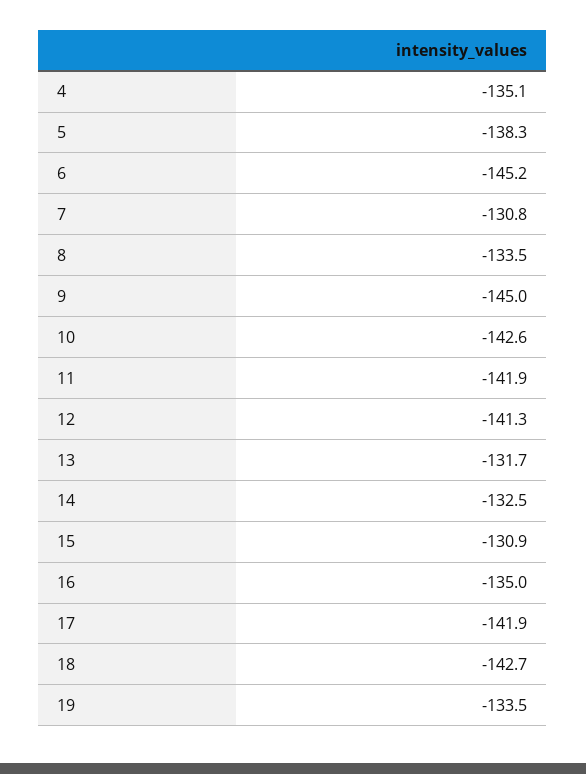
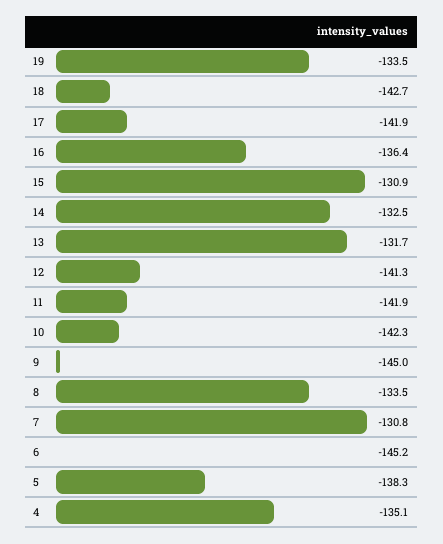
10: -142.6 -> -142.3
16: -135 -> -136.4

